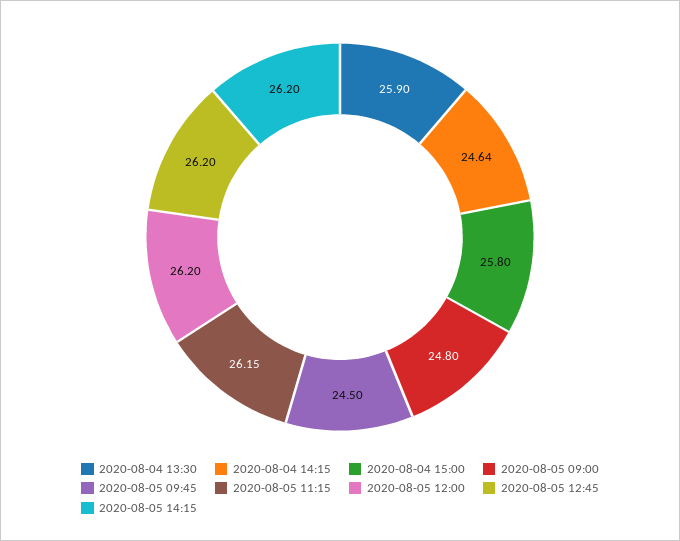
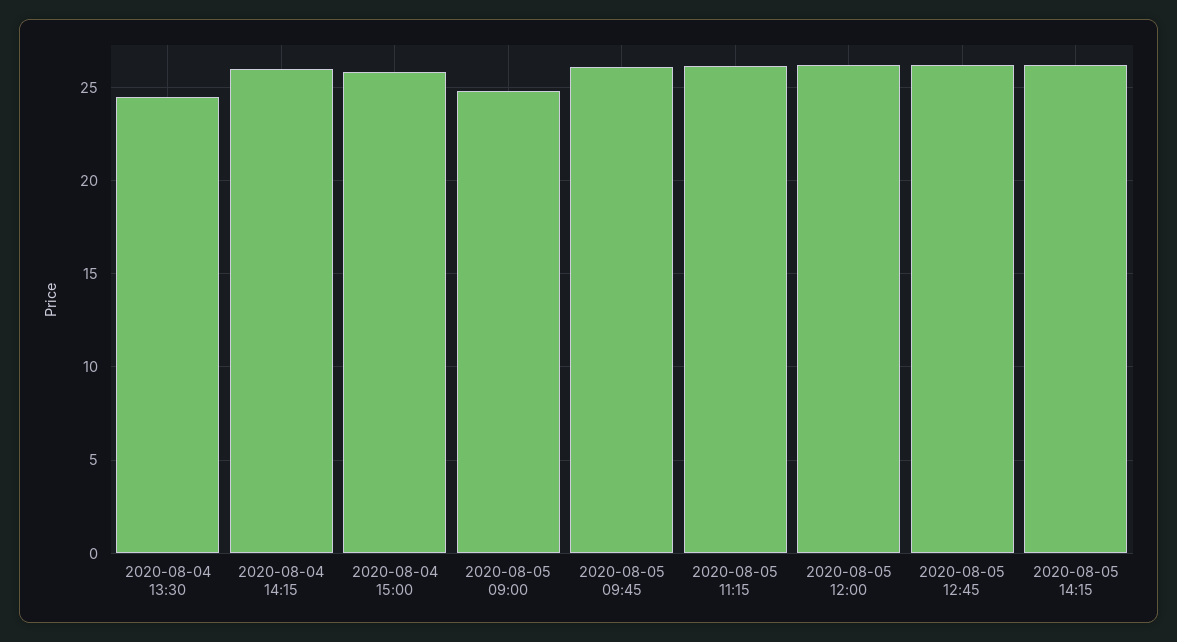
2020-08-04 13:30: 25.9 -> 24.5
2020-08-04 14:15: 24.64 -> 26
2020-08-05 09:45: 24.5 -> 26

